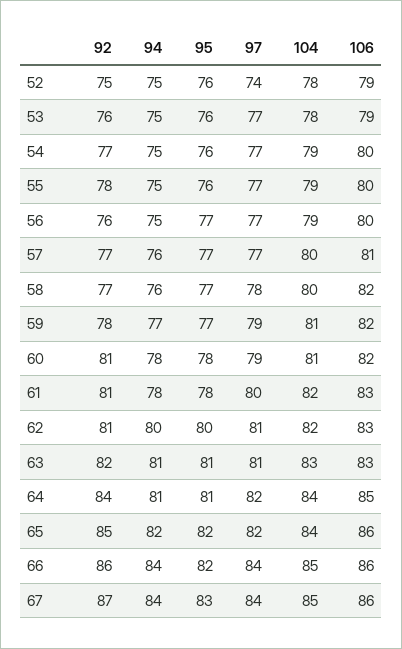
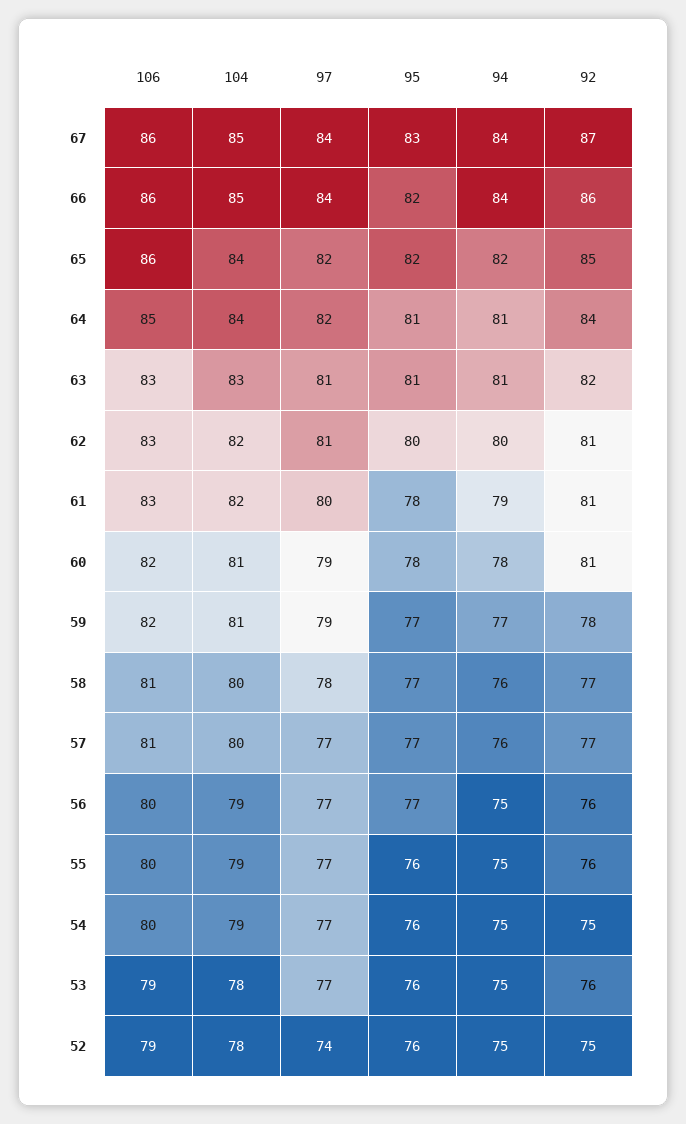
92, 54: 77 -> 75
92, 55: 78 -> 76
106, 58: 82 -> 81
94, 61: 78 -> 79

